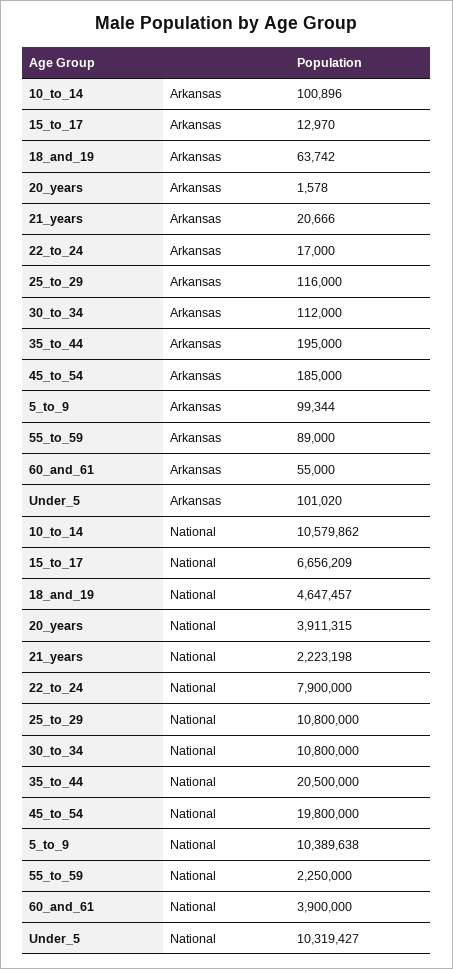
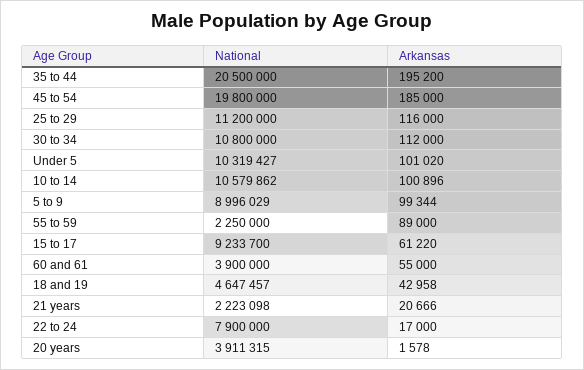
15_to_17, Arkansas: 12970 -> 61220
18_and_19, Arkansas: 63742 -> 42958
35_to_44, Arkansas: 195000 -> 195200
15_to_17, National: 6656209 -> 9233700
21_years, National: 2223198 -> 2223098
25_to_29, National: 10800000 -> 11200000
5_to_9, National: 10389638 -> 8996029

